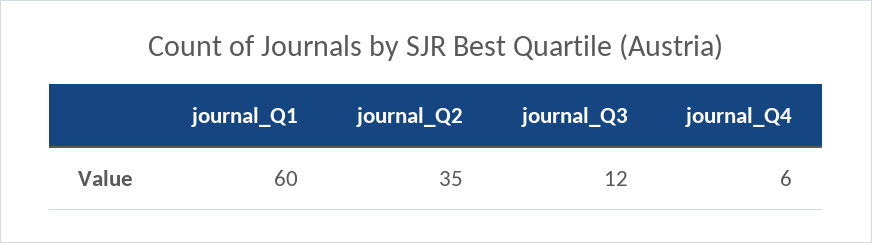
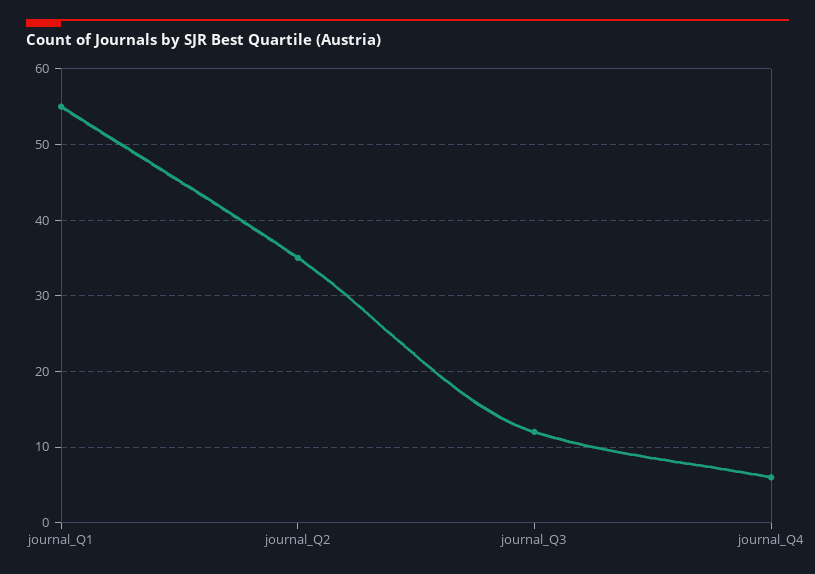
journal_Q1: 60 -> 55

